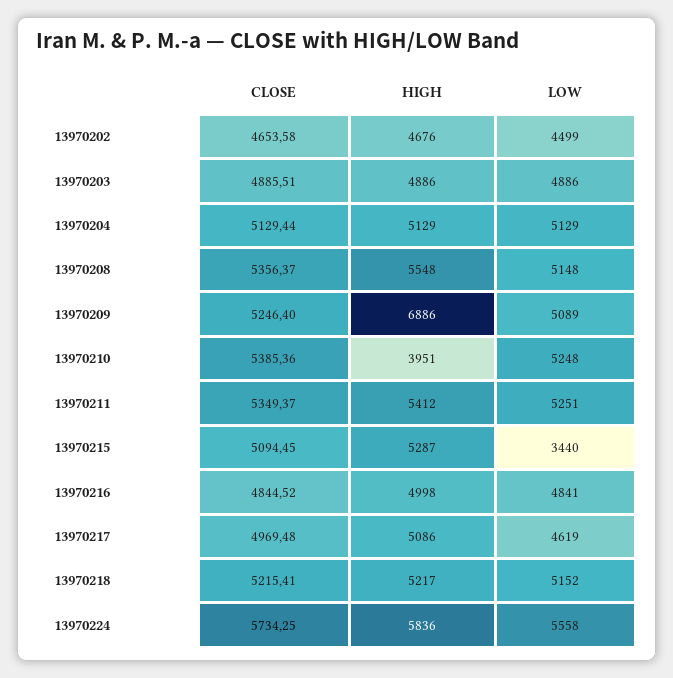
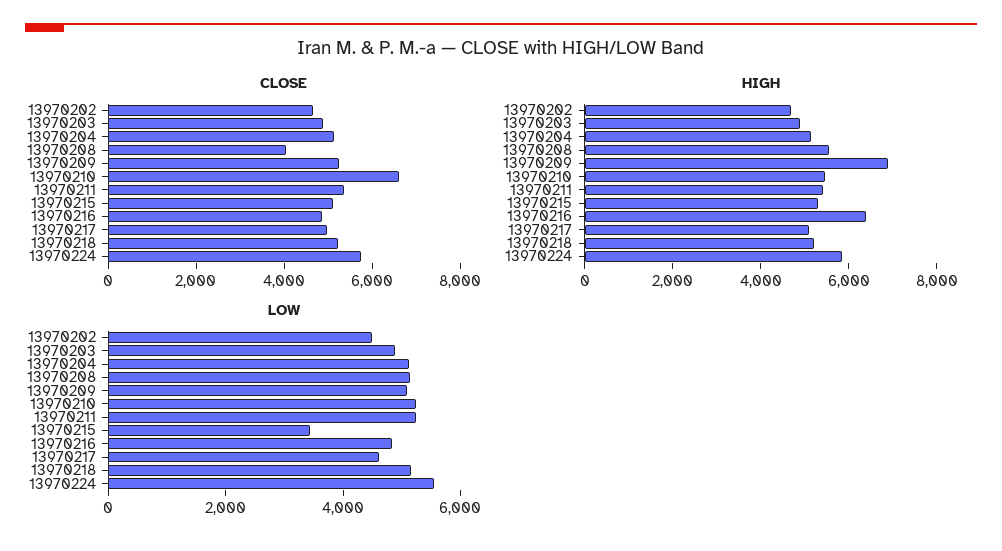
CLOSE, 13970208: 5356.37 -> 4000
CLOSE, 13970210: 5385.36 -> 6500
HIGH, 13970210: 3951 -> 5500
HIGH, 13970216: 4998 -> 6500

